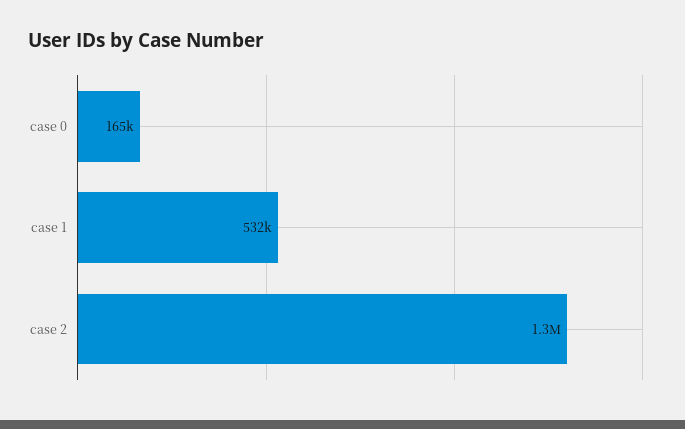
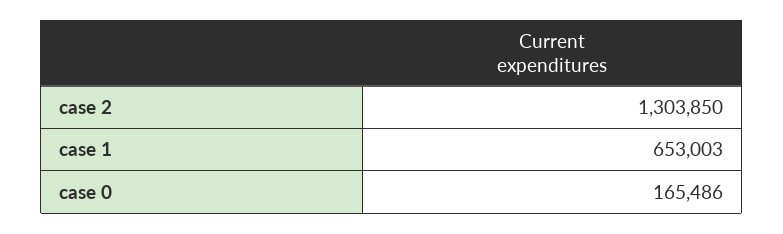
case 1: 532000 -> 653003

